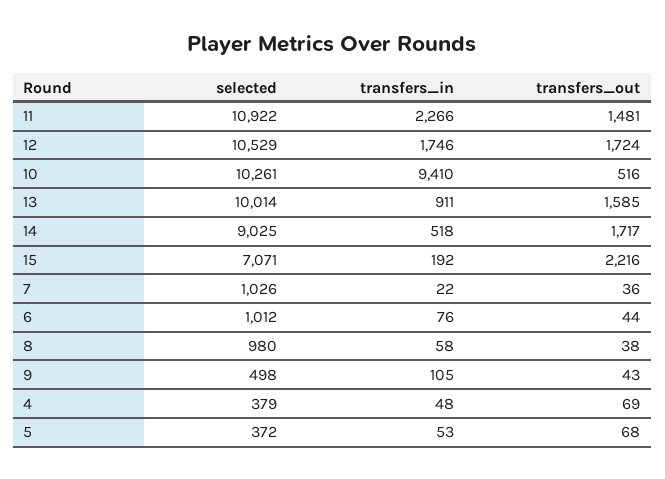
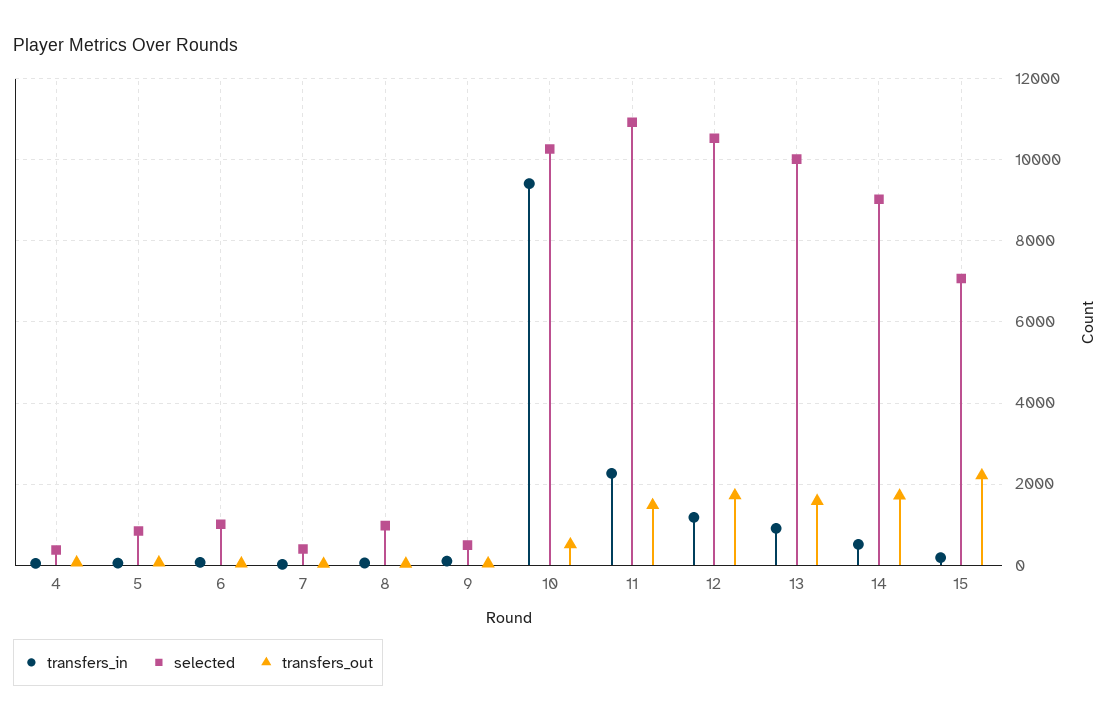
transfers_in, 12: 1746 -> 1200
selected, 7: 1026 -> 400
selected, 5: 372 -> 800

